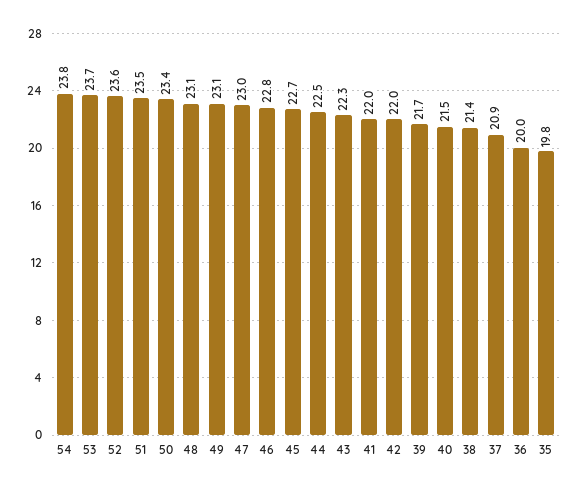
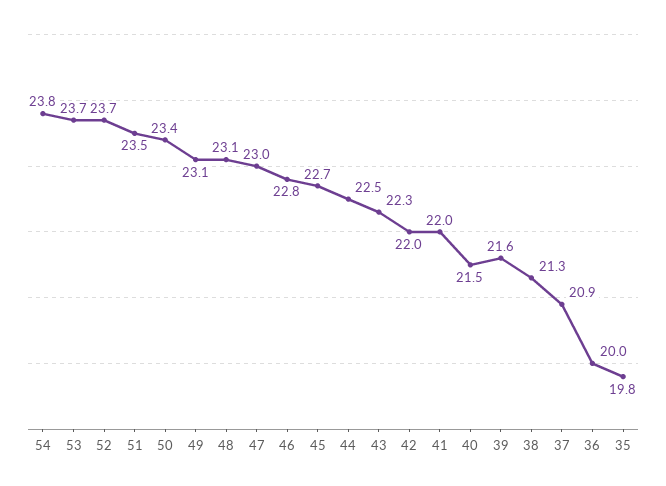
52: 23.6 -> 23.7
39: 21.7 -> 21.6
38: 21.4 -> 21.3

